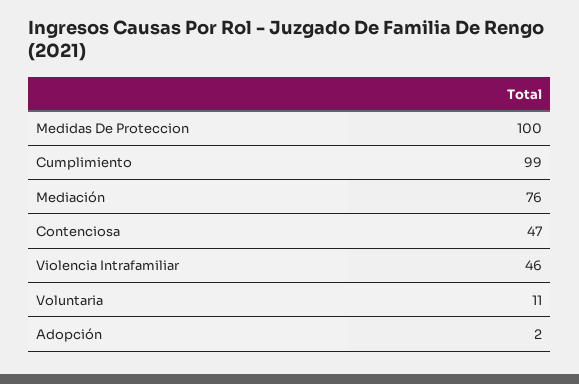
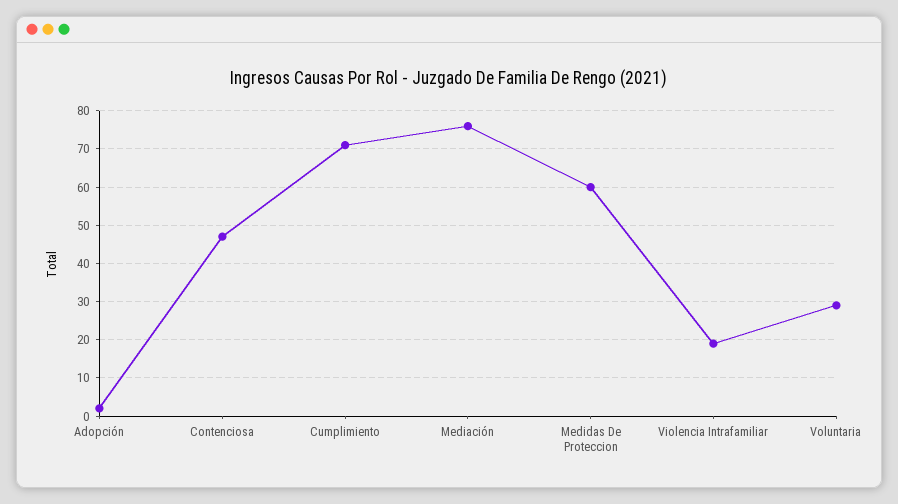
Medidas De Proteccion: 100 -> 60
Cumplimiento: 99 -> 70
Violencia Intrafamiliar: 46 -> 20
Voluntaria: 11 -> 30

